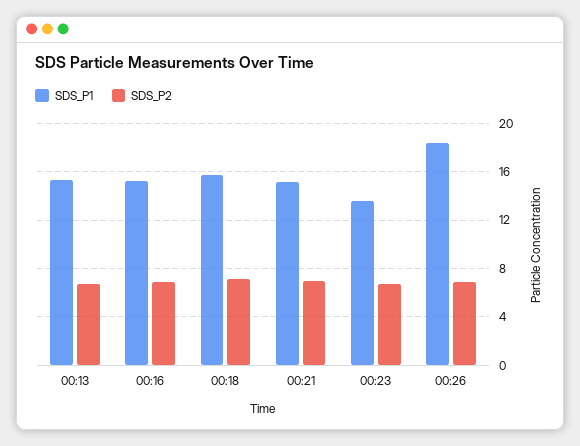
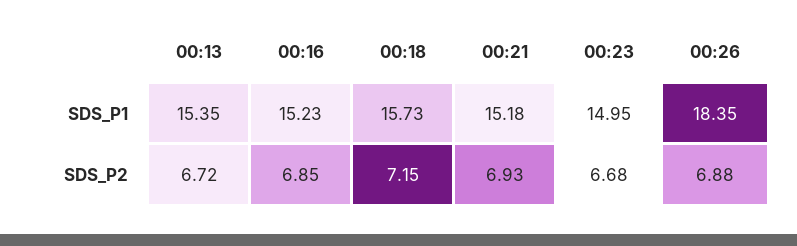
SDS_P1, 00:23: 13.5 -> 14.95

